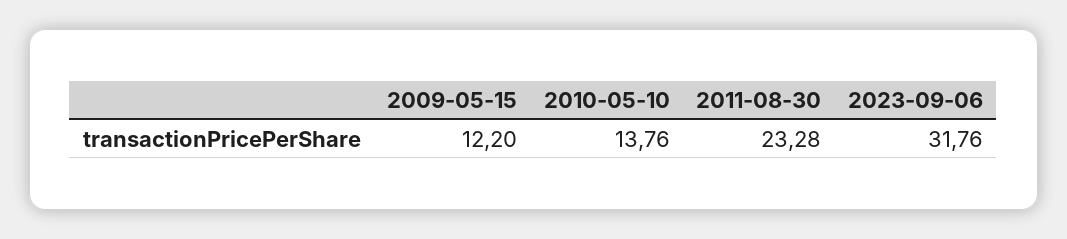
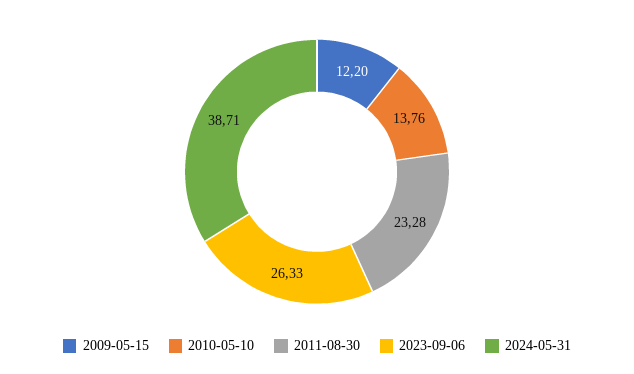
2023-09-06: 31.76 -> 26.33
2024-05-31: none -> 38.71

